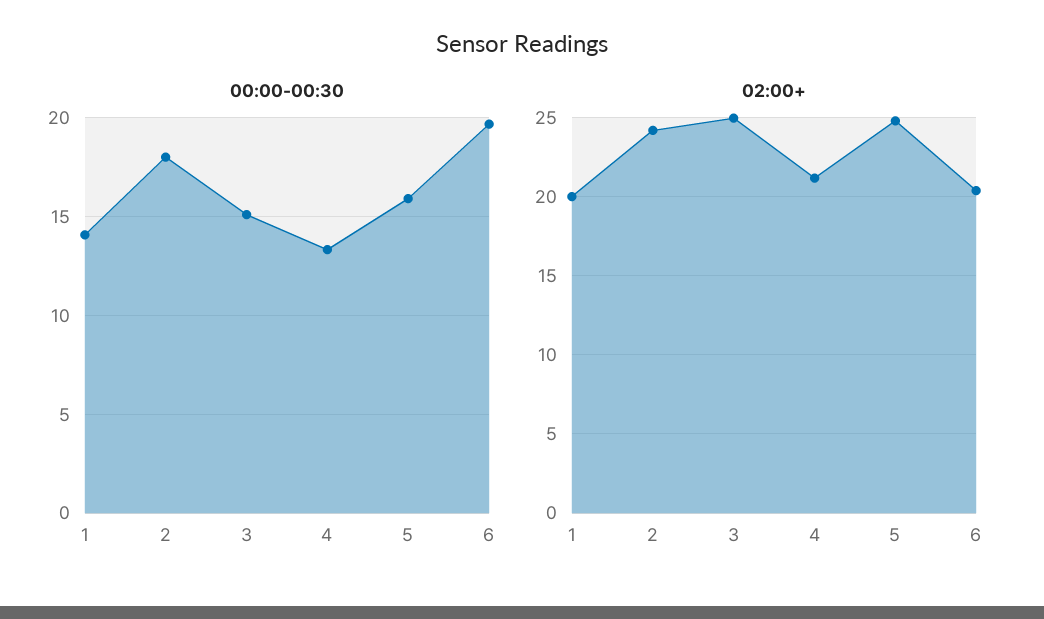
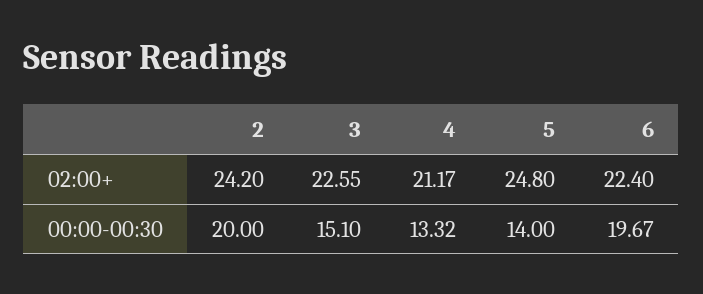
00:00-00:30, 1: 14 -> none
00:00-00:30, 2: 18 -> 20
00:00-00:30, 5: 16 -> 14
02:00+, 1: 20 -> none
02:00+, 3: 25 -> 22.55
02:00+, 6: 20.5 -> 22.4

